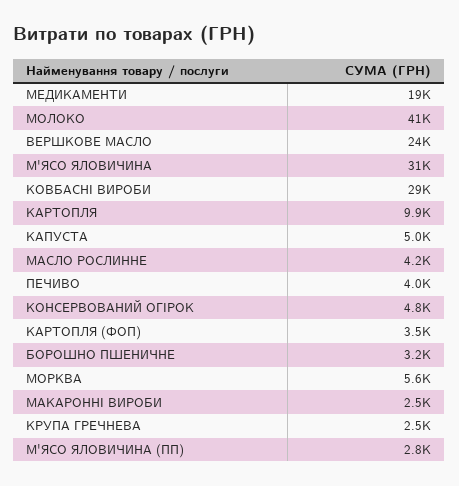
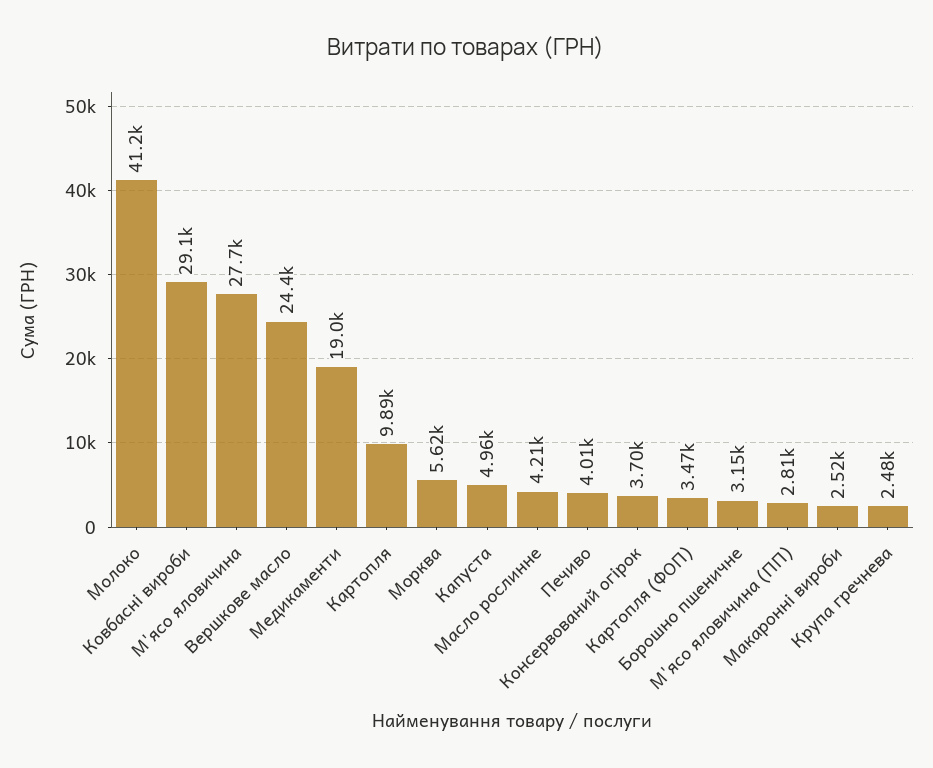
М'ЯСО ЯЛОВИЧИНА: 31000 -> 27700
КОНСЕРВОВАНИЙ ОГІРОК: 4800 -> 3700

